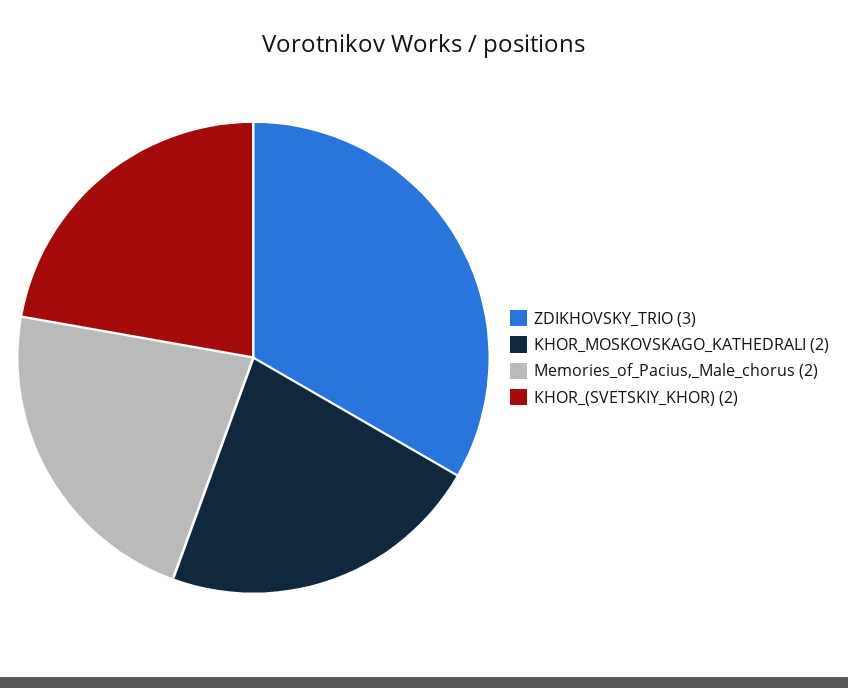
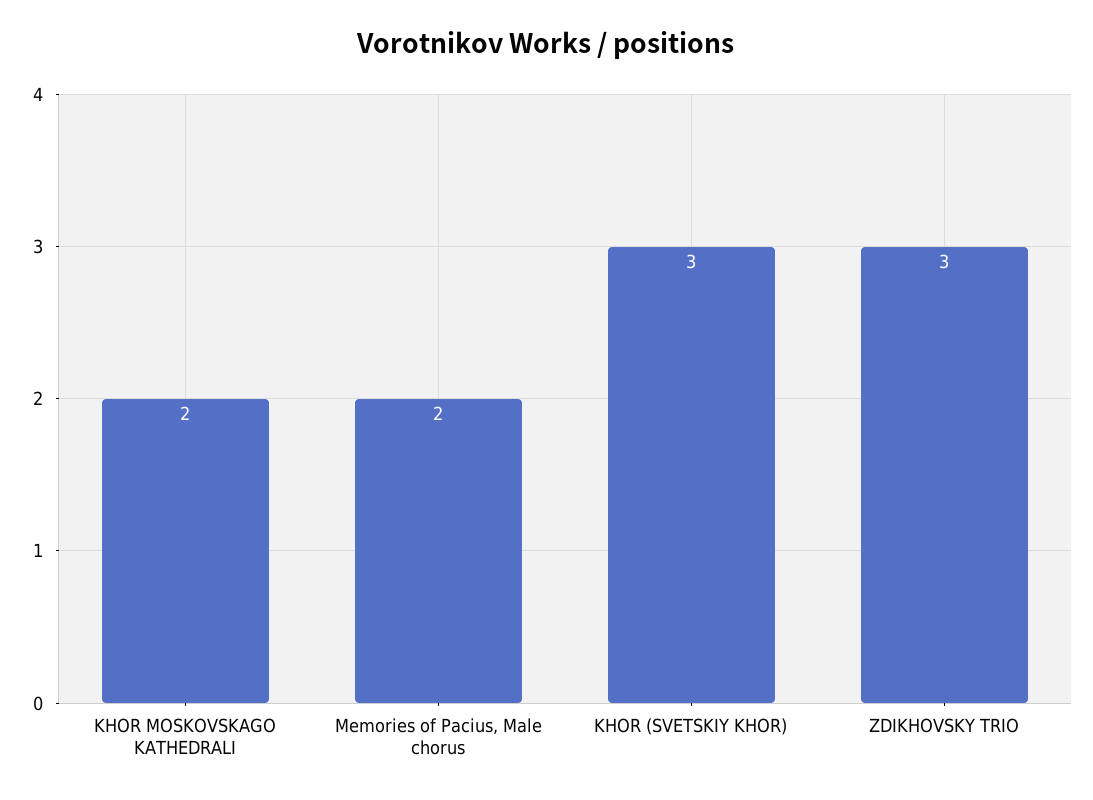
KHOR_(SVETSKIY_KHOR): 2 -> 3

